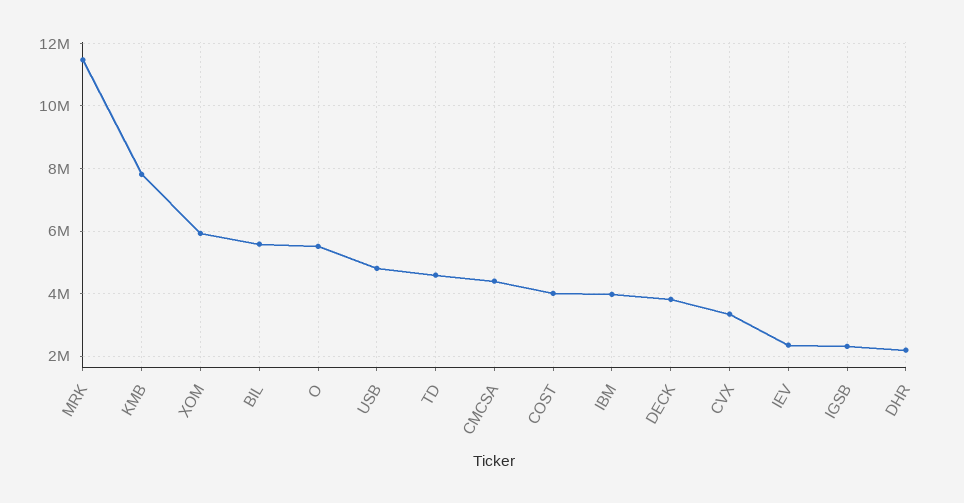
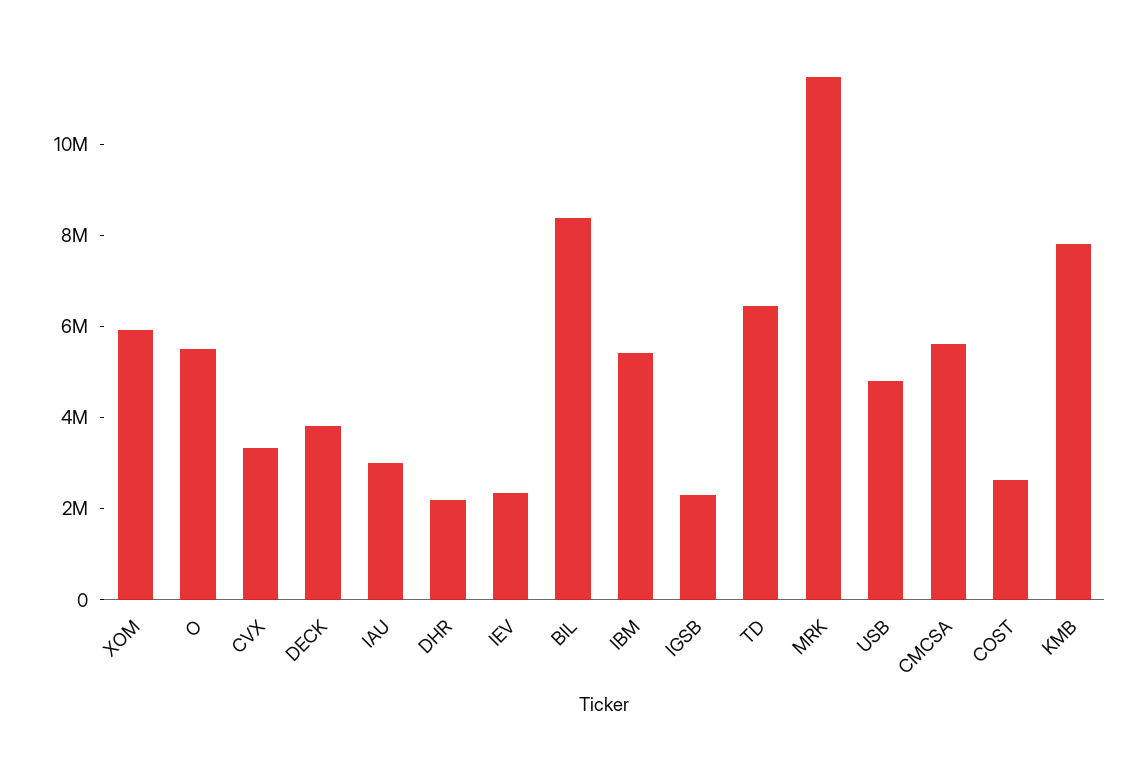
BIL: 5600000 -> 8500000
TD: 4600000 -> 6500000
CMCSA: 4400000 -> 5500000
COST: 4000000 -> 2500000
IBM: 4000000 -> 5500000
IAU: none -> 3000000

